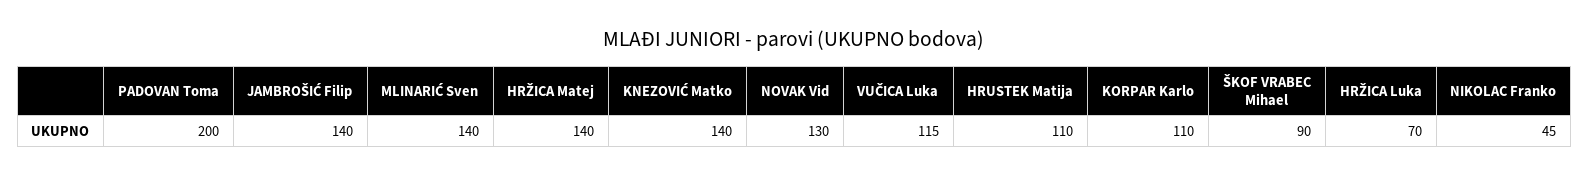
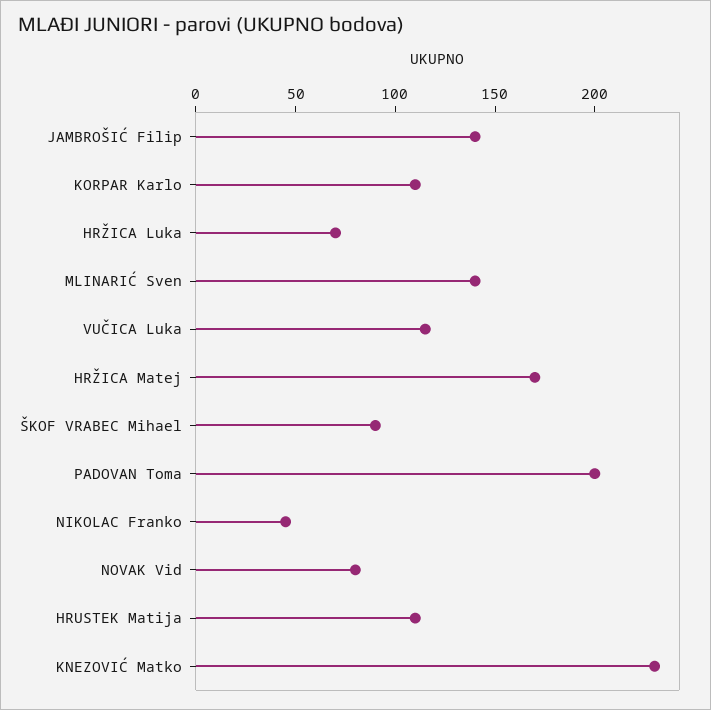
HRŽICA Matej: 140 -> 170
KNEZOVIĆ Matko: 140 -> 230
NOVAK Vid: 130 -> 80

